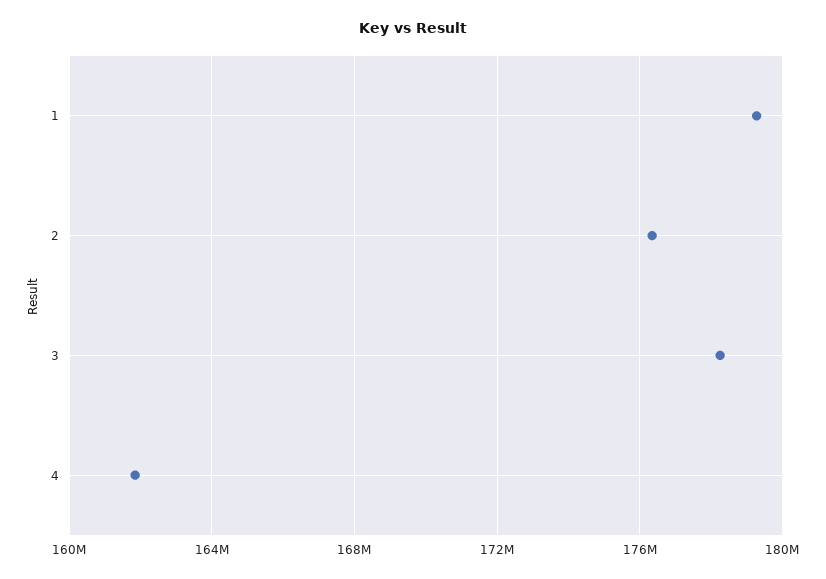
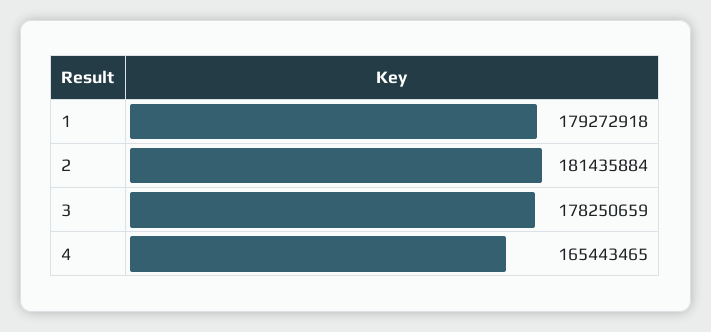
2: 176500000 -> 181435884
4: 162000000 -> 165443465

